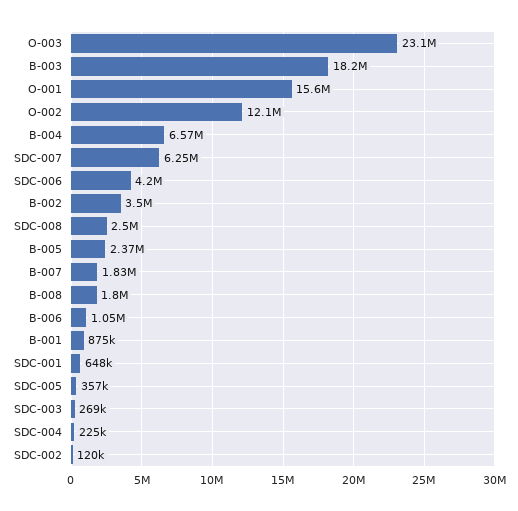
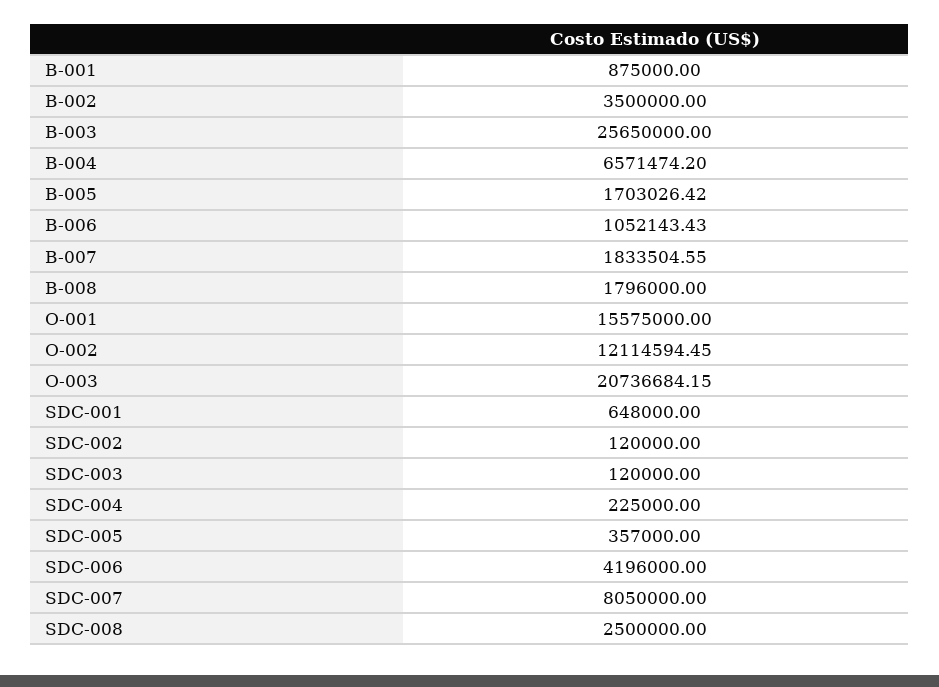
O-003: 23100000 -> 20736684.15
B-003: 18200000 -> 25650000
SDC-007: 6250000 -> 8050000
B-005: 2370000 -> 1703026.42
SDC-003: 269000 -> 120000

